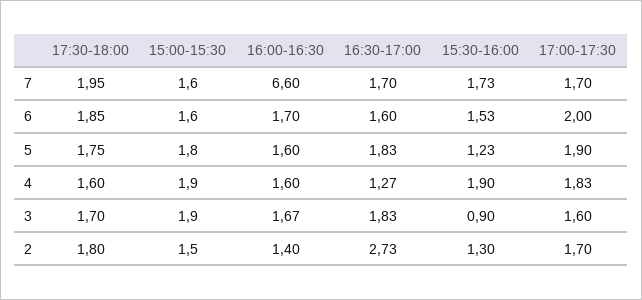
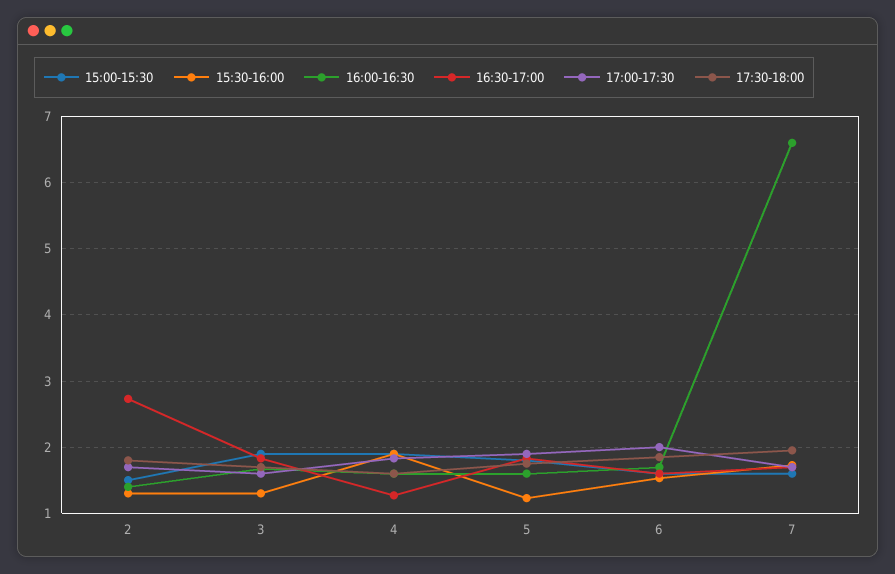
15:30-16:00, 3: 0.9 -> 1.3

